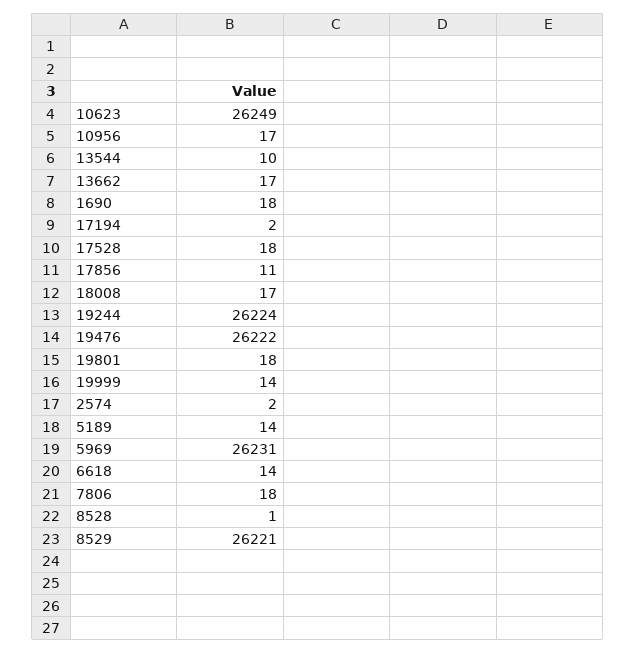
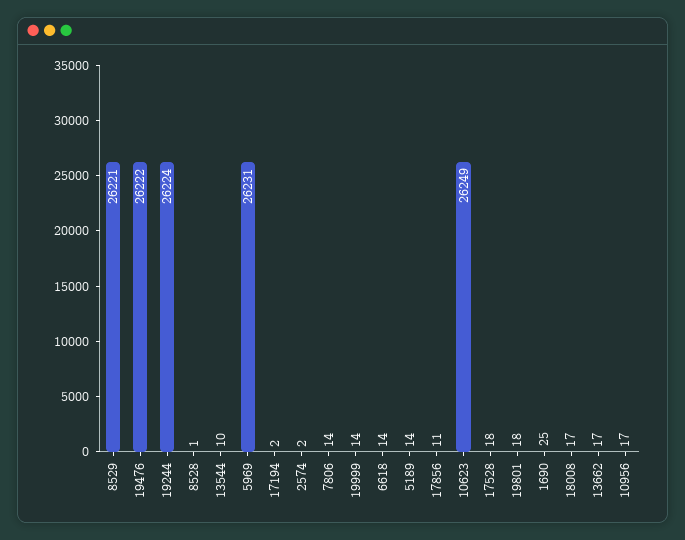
1690: 18 -> 25
7806: 18 -> 14

